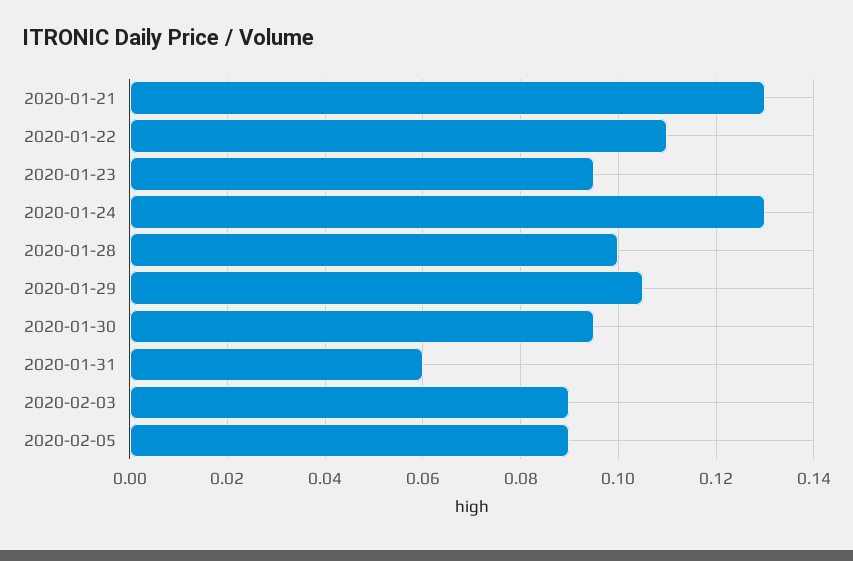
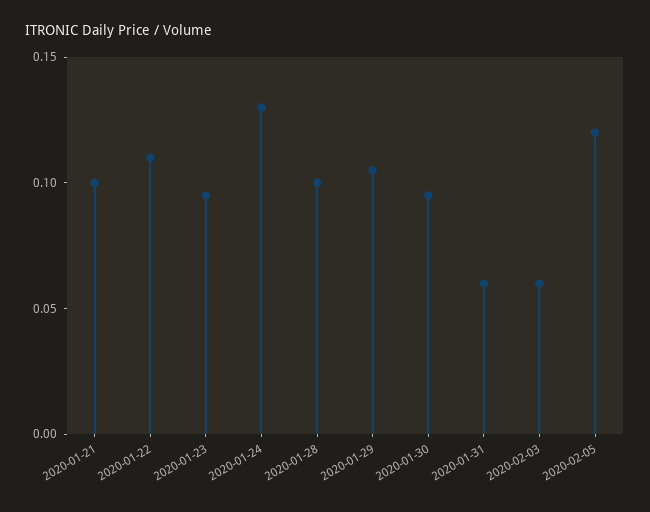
2020-01-21: 0.13 -> 0.1
2020-02-03: 0.09 -> 0.06
2020-02-05: 0.09 -> 0.12

